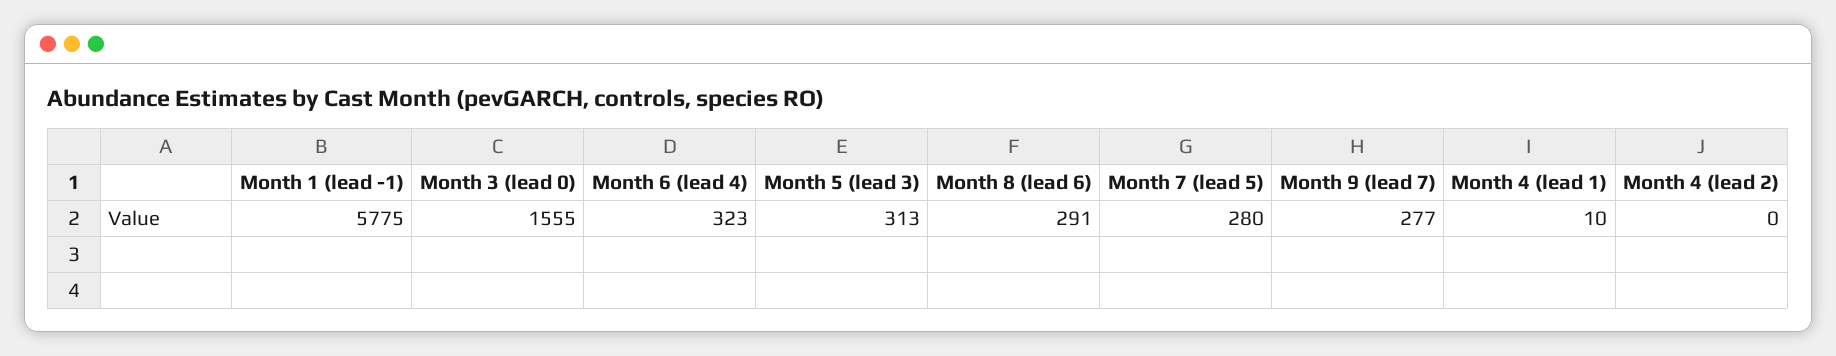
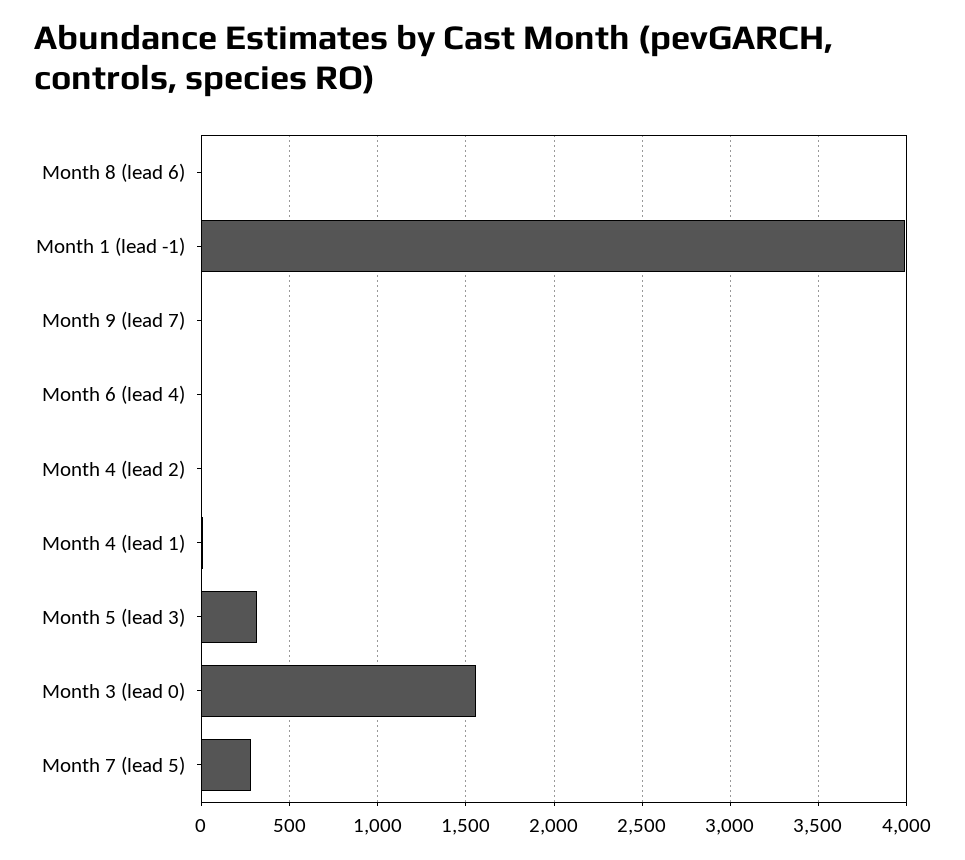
Month 1 (lead -1): 5775 -> 4000
Month 6 (lead 4): 323 -> 0
Month 8 (lead 6): 291 -> 0
Month 9 (lead 7): 277 -> 0

